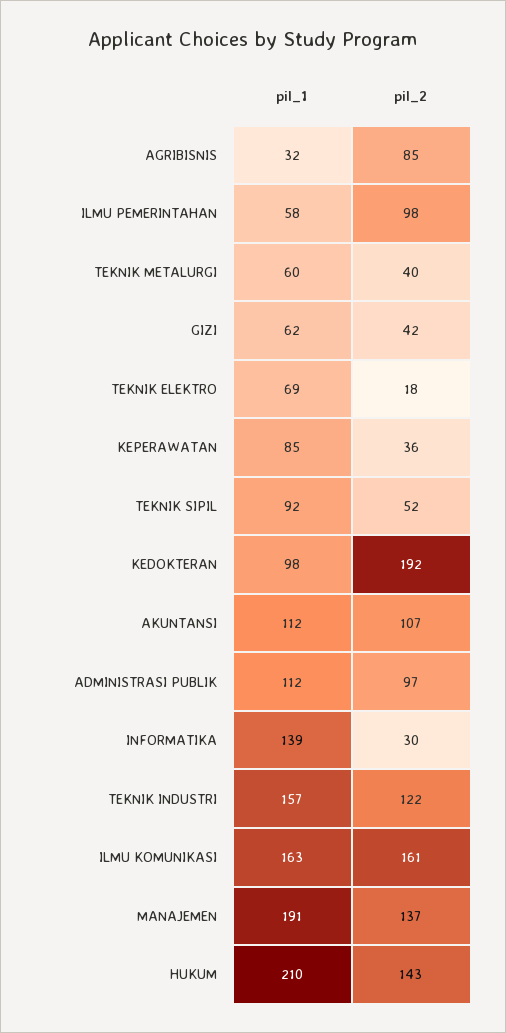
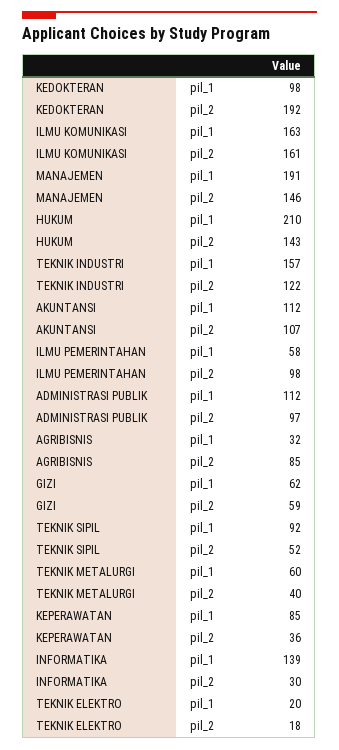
pil_2, GIZI: 42 -> 59
pil_1, TEKNIK ELEKTRO: 69 -> 20
pil_2, MANAJEMEN: 137 -> 146

